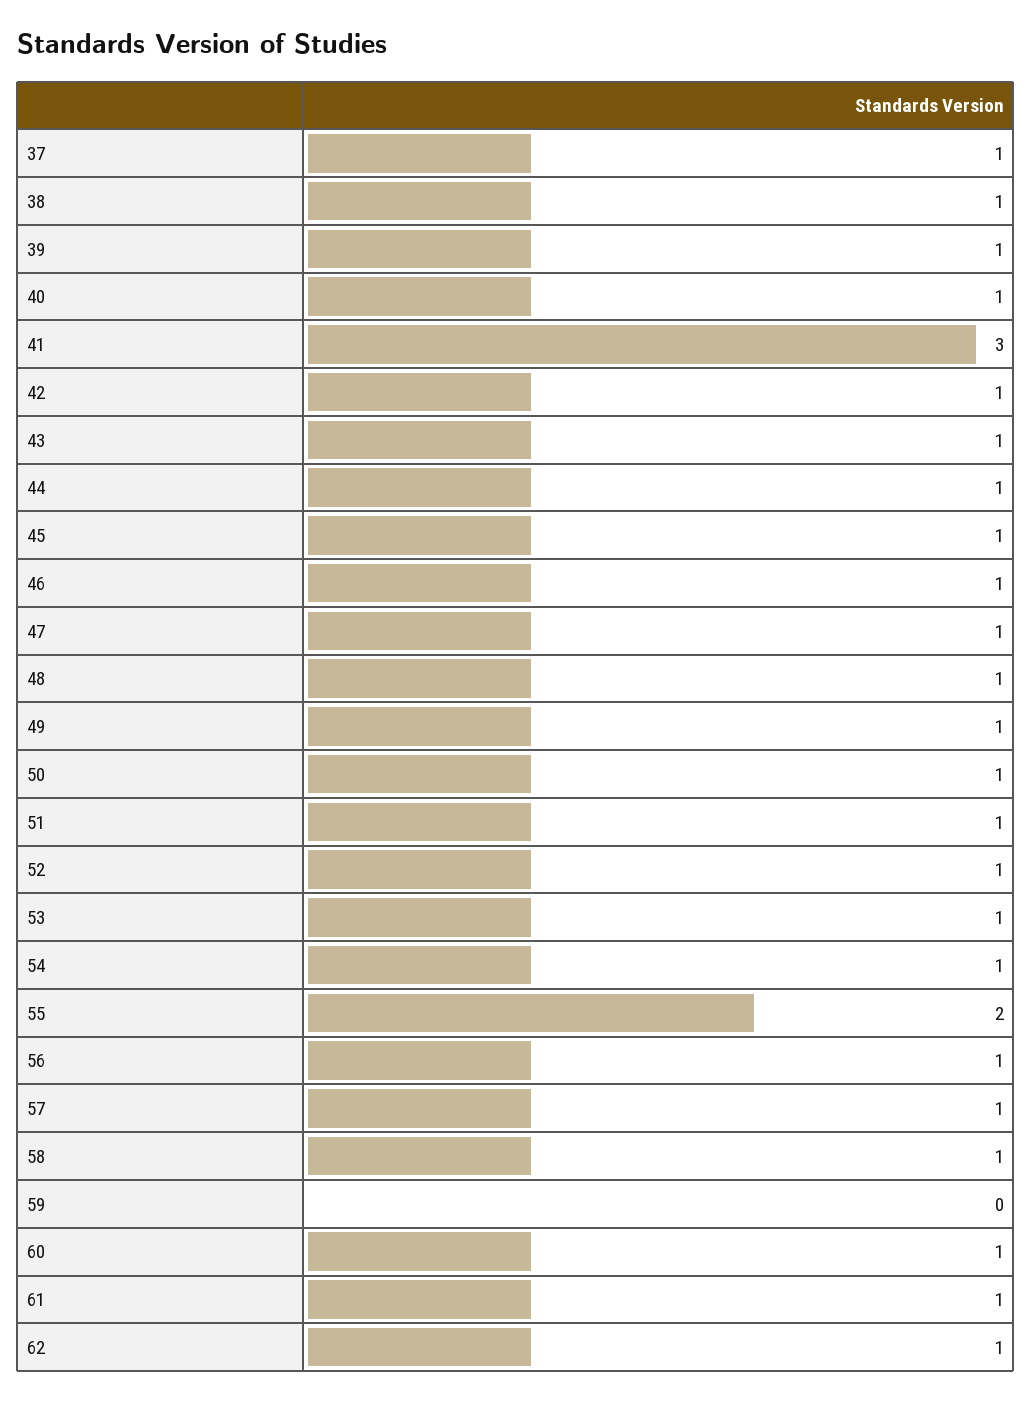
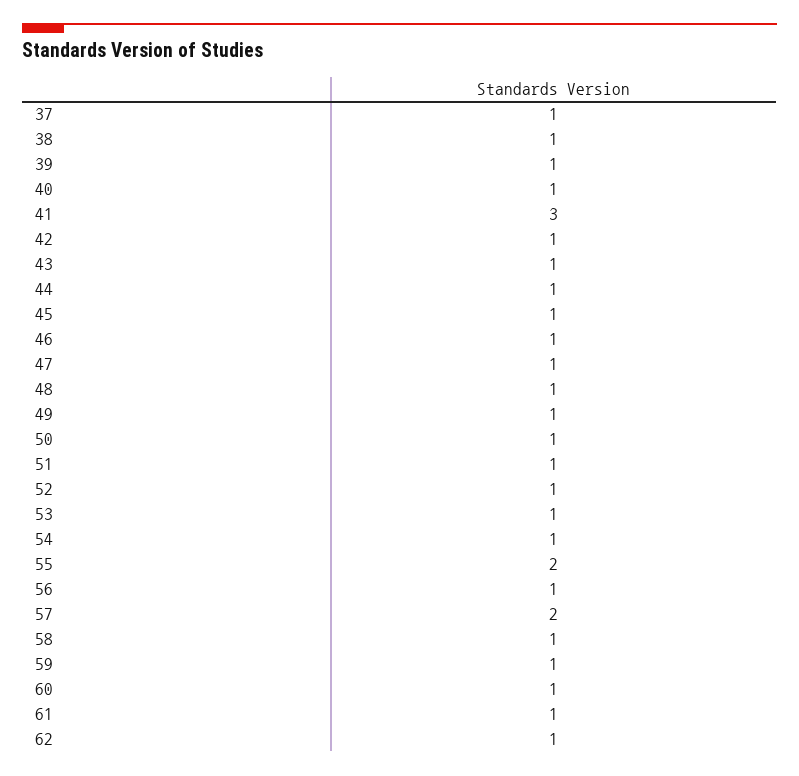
57: 1 -> 2
59: 0 -> 1

